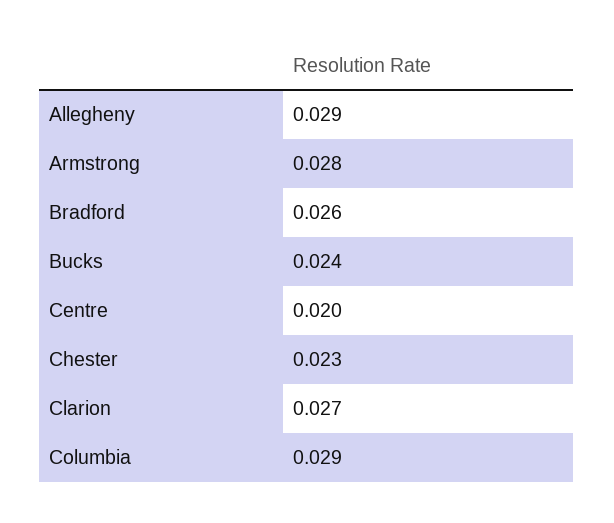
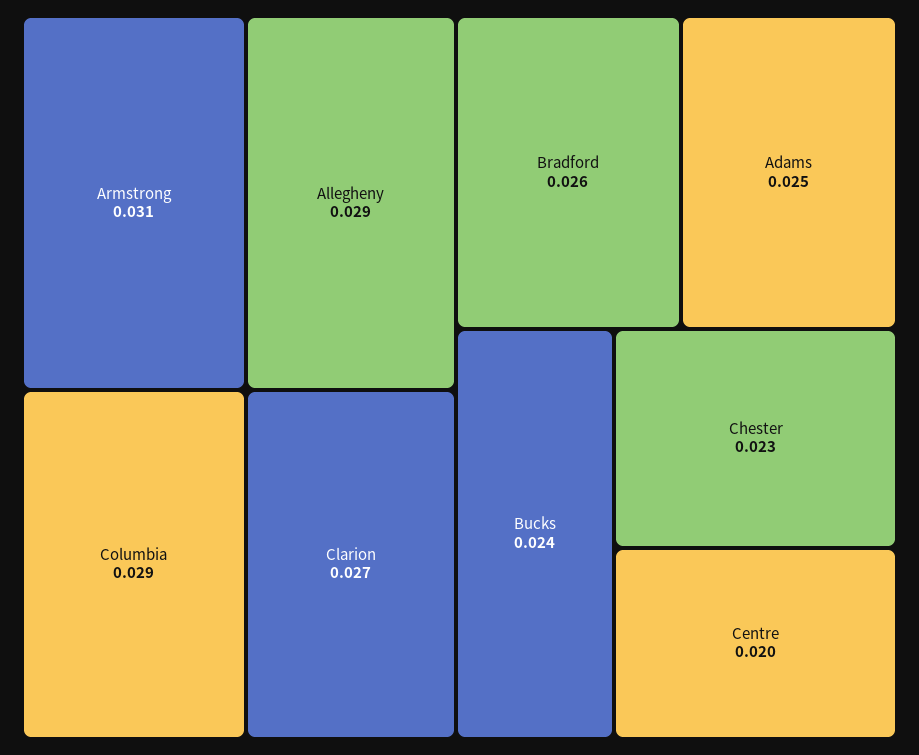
Armstrong: 0.028 -> 0.031
Adams: none -> 0.025

